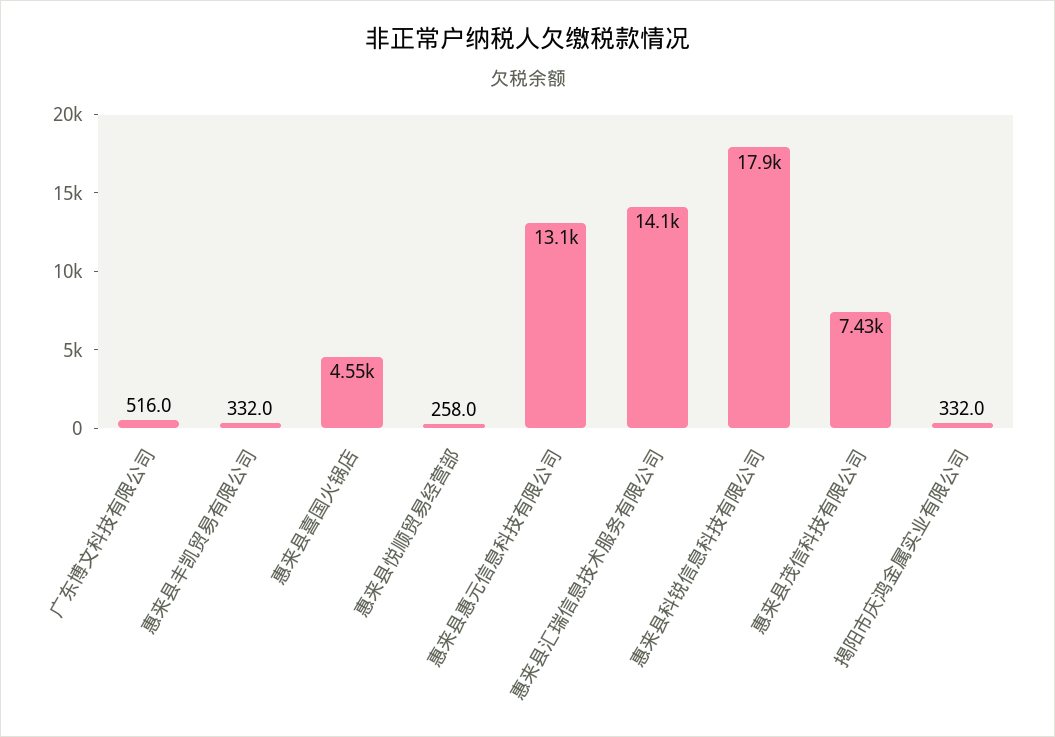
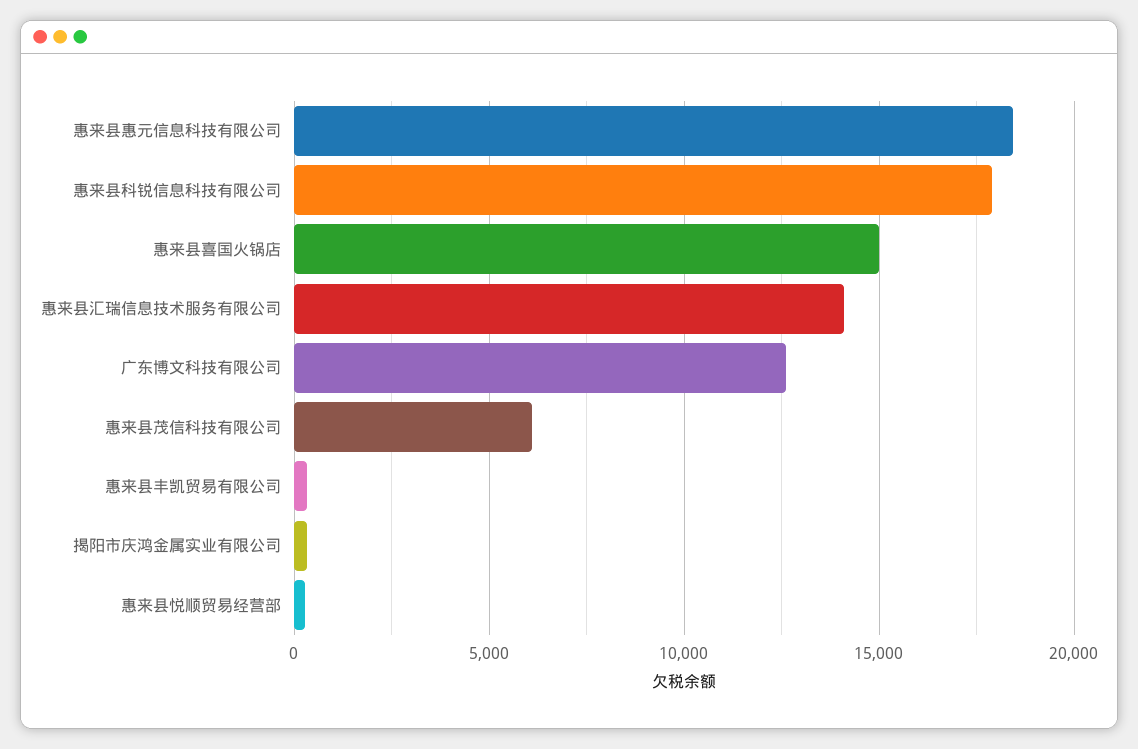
广东博文科技有限公司: 516 -> 12500
惠来县喜国火锅店: 4550 -> 15000
惠来县惠元信息科技有限公司: 13100 -> 18500
惠来县茂信科技有限公司: 7430 -> 6000

